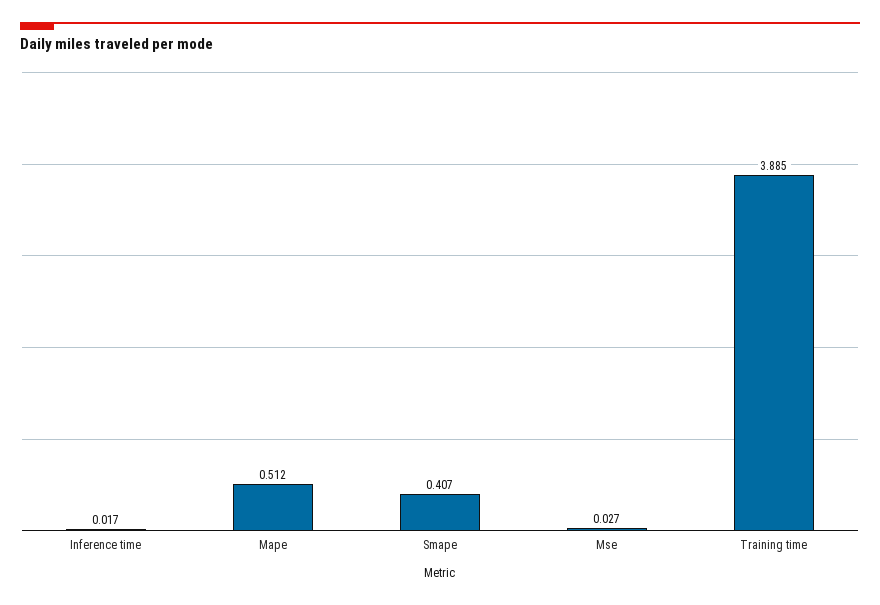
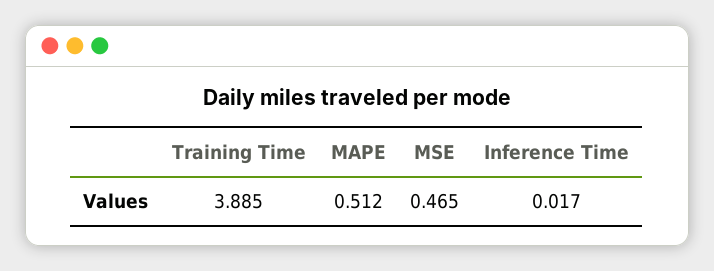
Smape: 0.407 -> none
Mse: 0.027 -> 0.465

